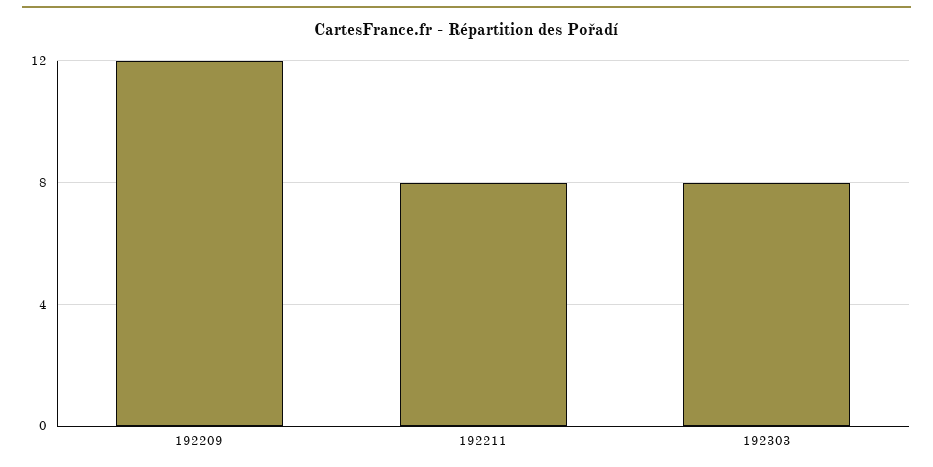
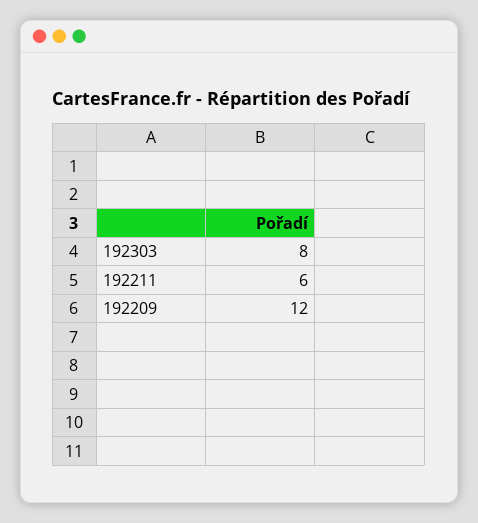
192211: 8 -> 6

